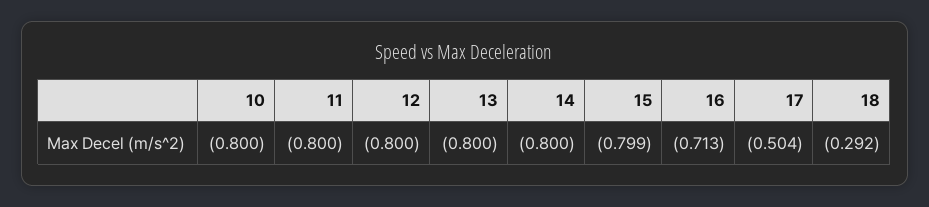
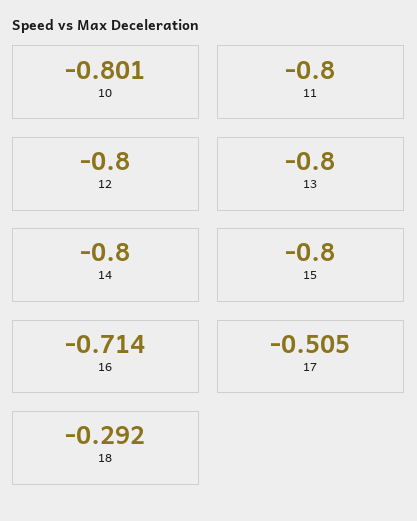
10: -0.8 -> -0.801
15: -0.799 -> -0.8
16: -0.713 -> -0.714
17: -0.504 -> -0.505

